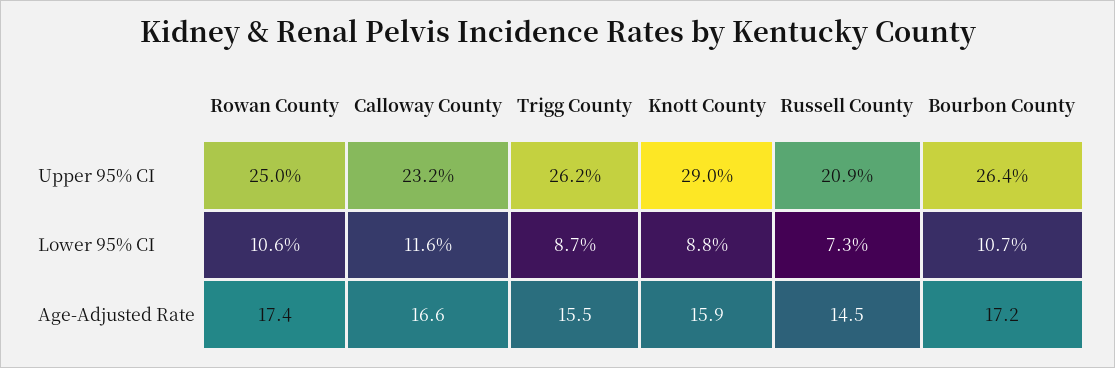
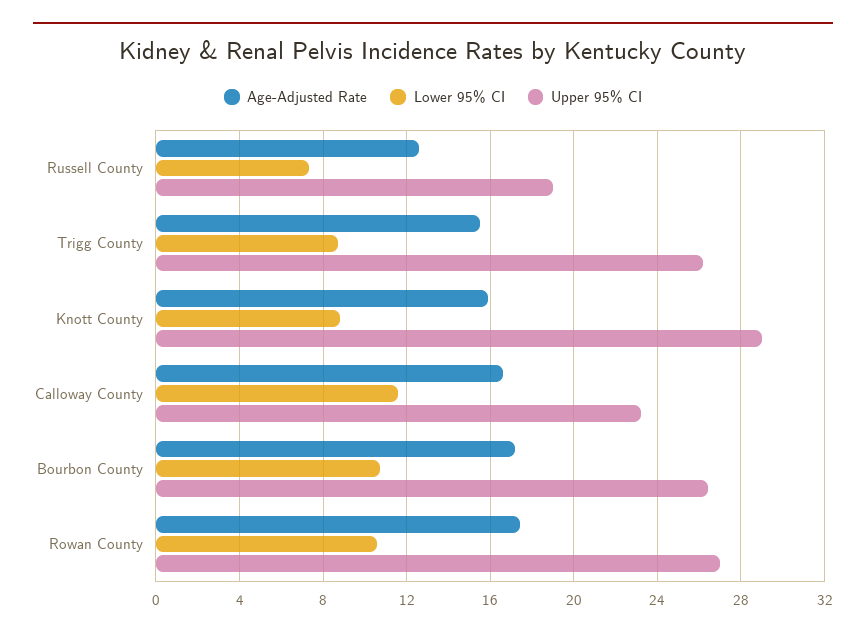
Upper 95% CI, Rowan County: 25 -> 27
Upper 95% CI, Russell County: 20.9 -> 19
Age-Adjusted Rate, Russell County: 14.5 -> 12.5

